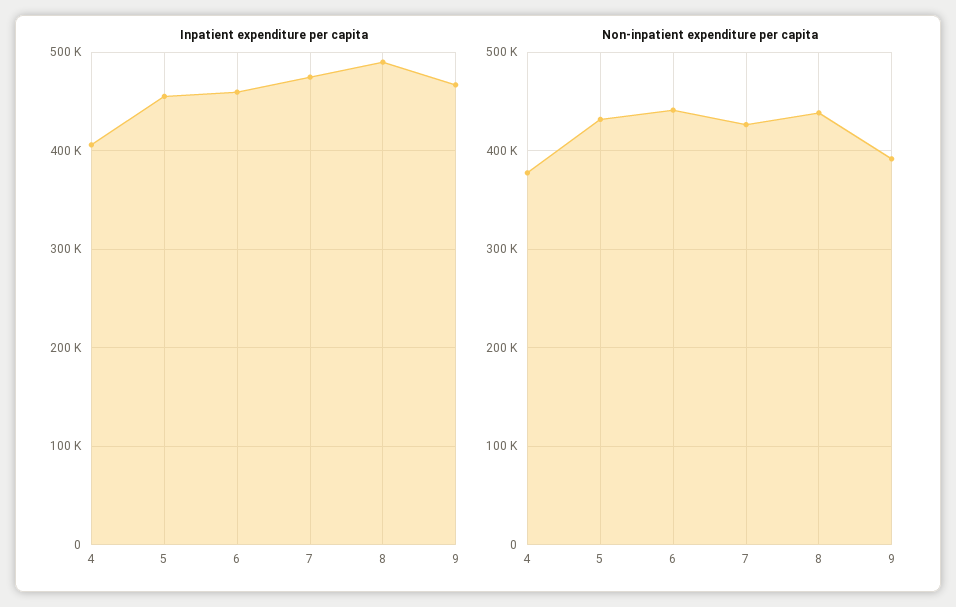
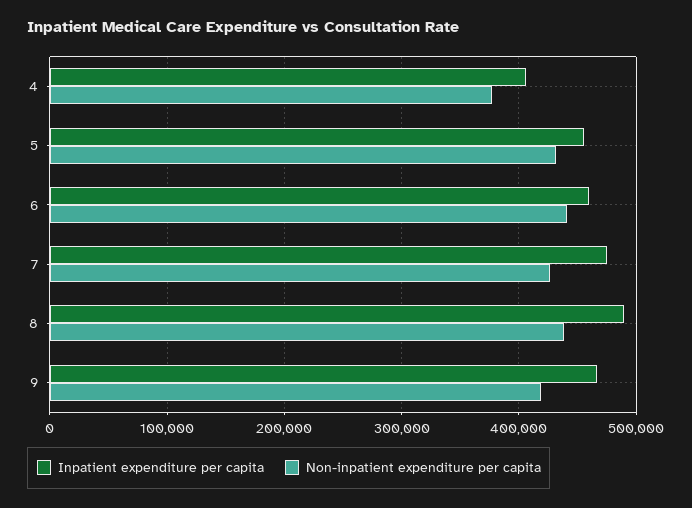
Non-inpatient expenditure per capita, 9: 390000 -> 420000

